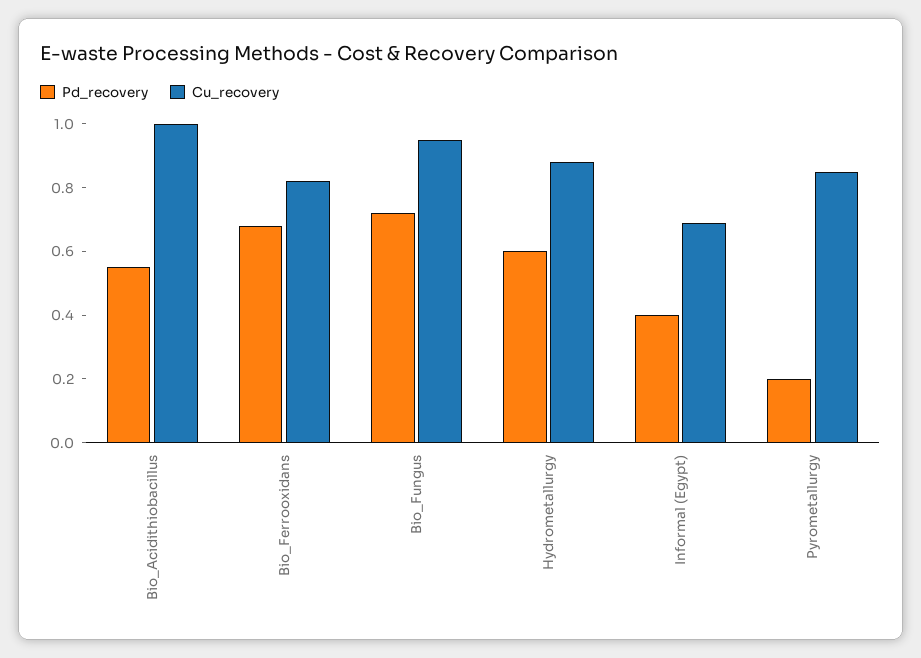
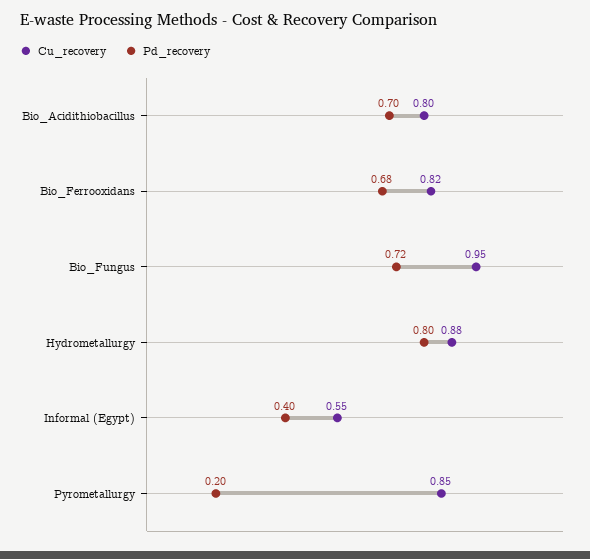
Pd_recovery, Bio_Acidithiobacillus: 0.55 -> 0.7
Cu_recovery, Bio_Acidithiobacillus: 1 -> 0.8
Pd_recovery, Hydrometallurgy: 0.6 -> 0.8
Cu_recovery, Informal (Egypt): 0.7 -> 0.55

